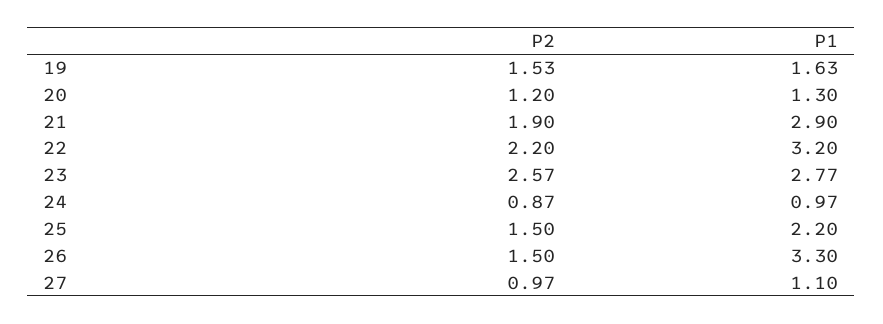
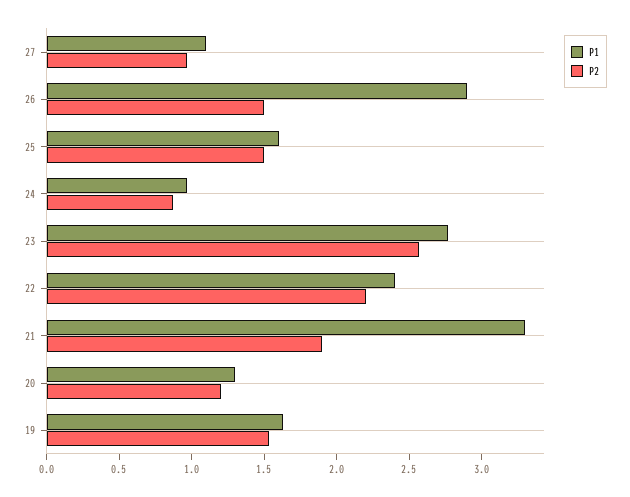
P1, 21: 2.9 -> 3.3
P1, 22: 3.2 -> 2.4
P1, 25: 2.2 -> 1.6
P1, 26: 3.3 -> 2.9

